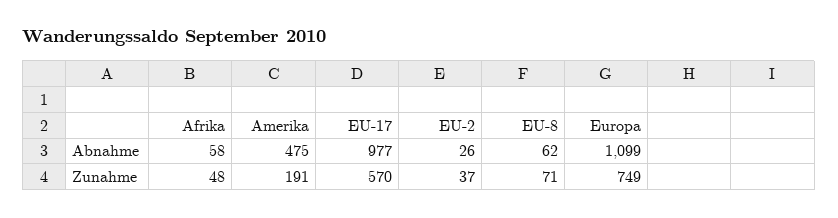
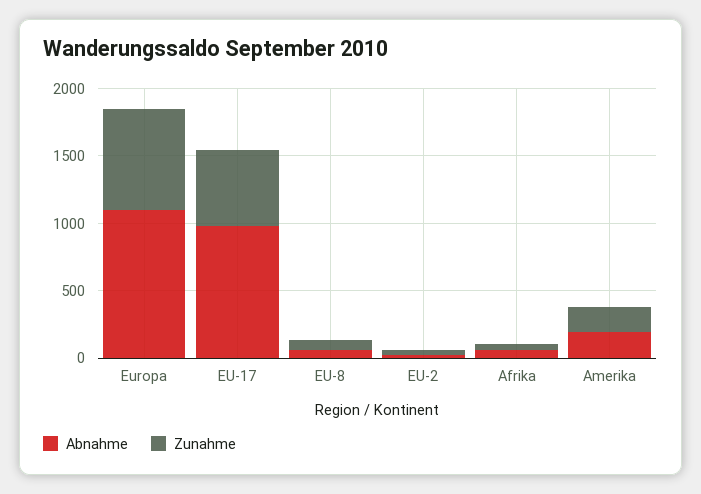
Abnahme, Amerika: 475 -> 200

